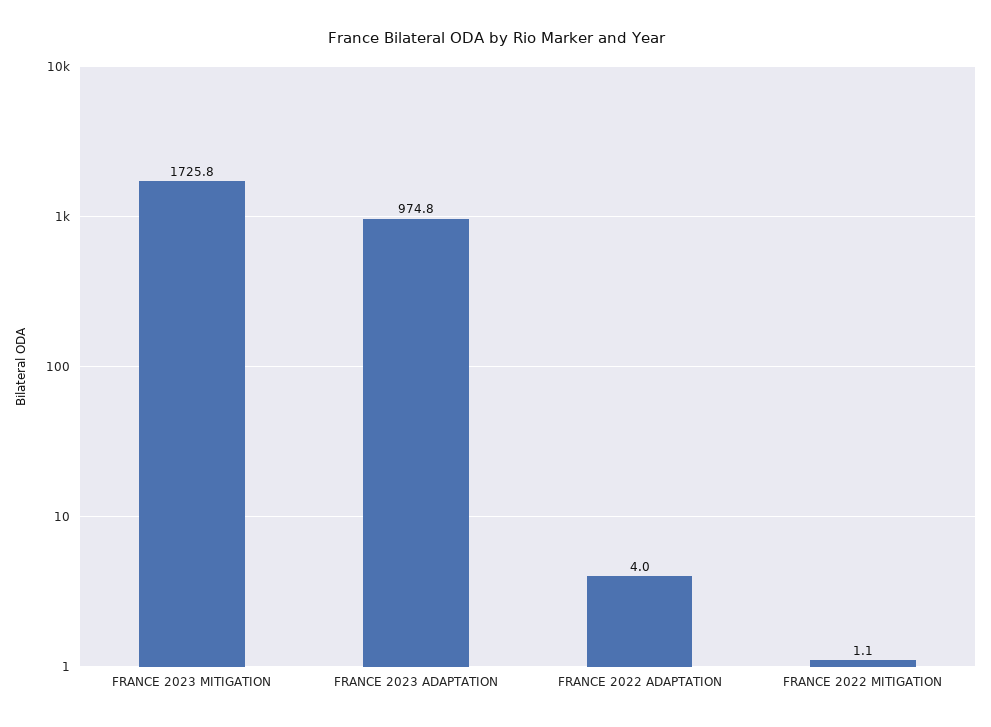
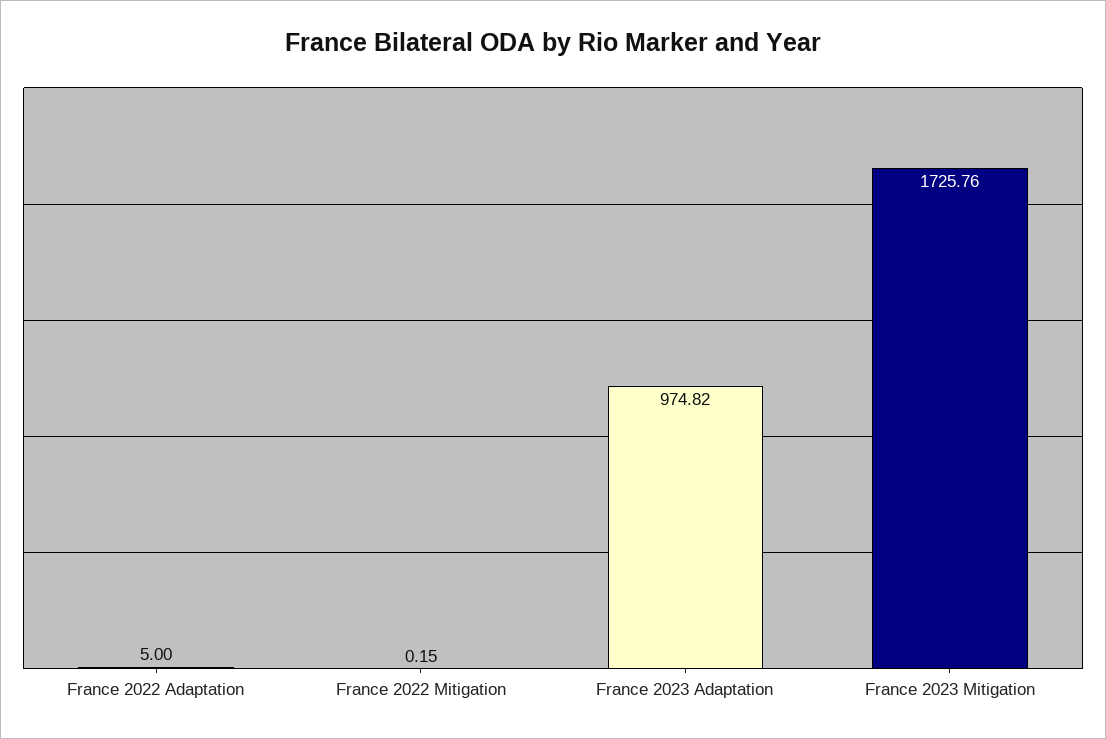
FRANCE 2022 ADAPTATION: 4 -> 5
FRANCE 2022 MITIGATION: 1.1 -> 0.15

